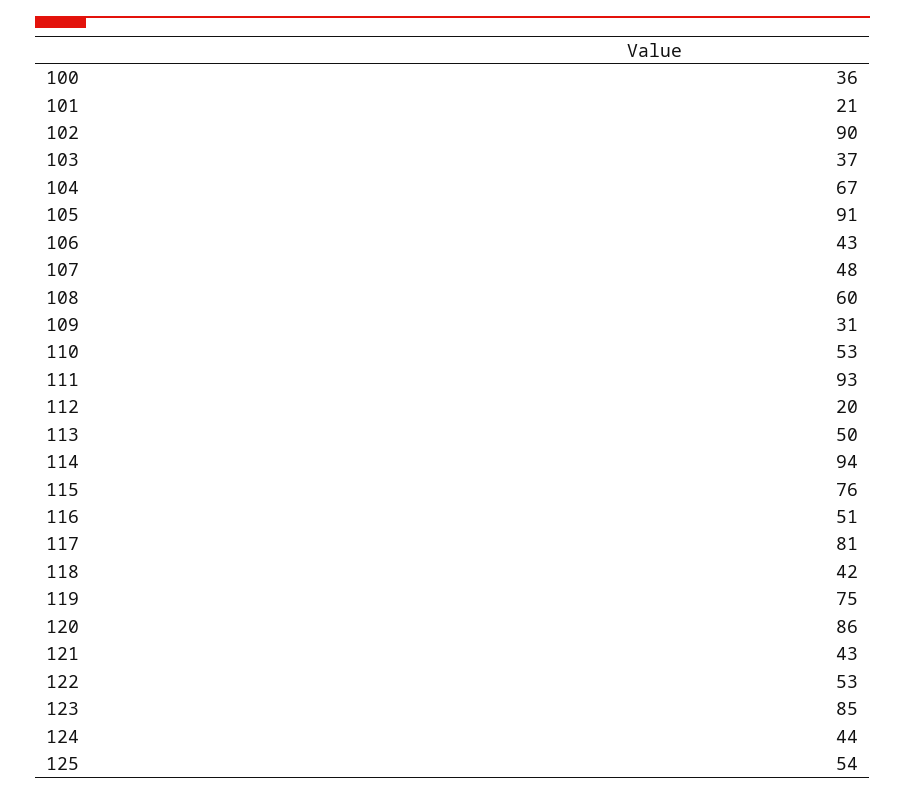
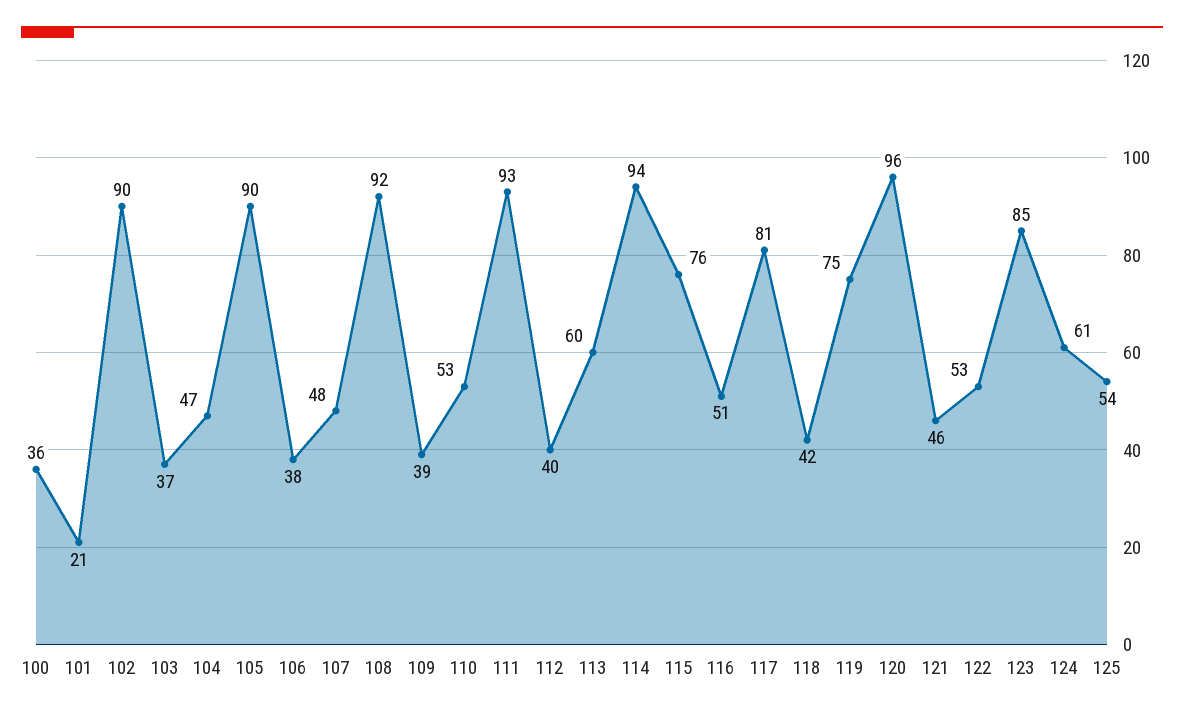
104: 67 -> 47
105: 91 -> 90
106: 43 -> 38
108: 60 -> 92
109: 31 -> 39
112: 20 -> 40
113: 50 -> 60
120: 86 -> 96
121: 43 -> 46
124: 44 -> 61

